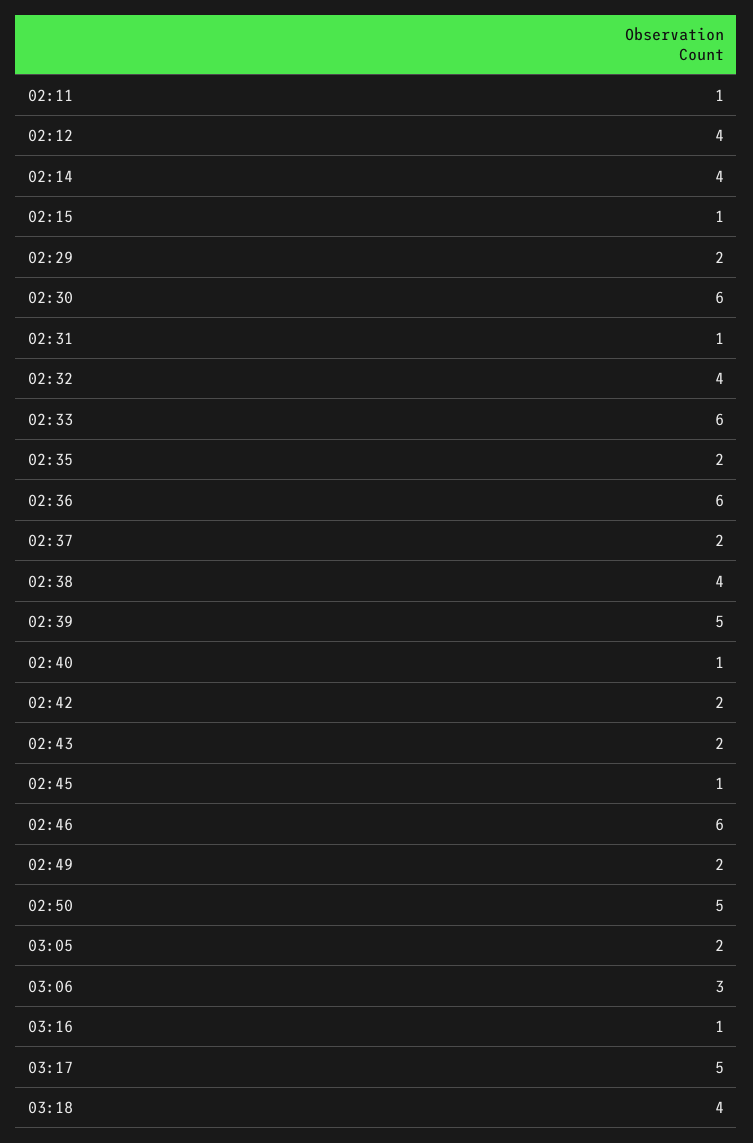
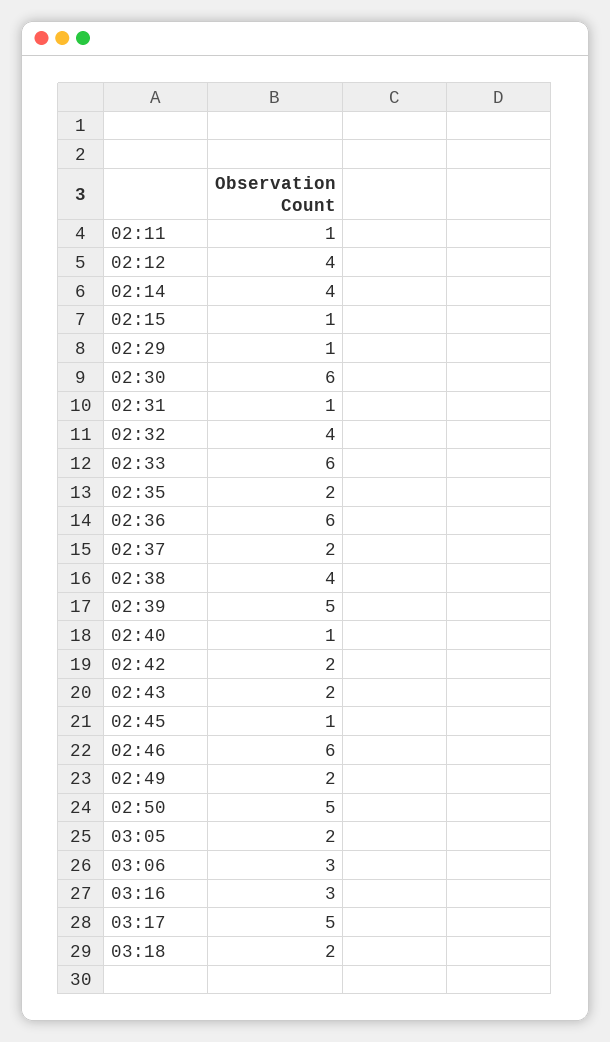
02:29: 2 -> 1
03:16: 1 -> 3
03:18: 4 -> 2

